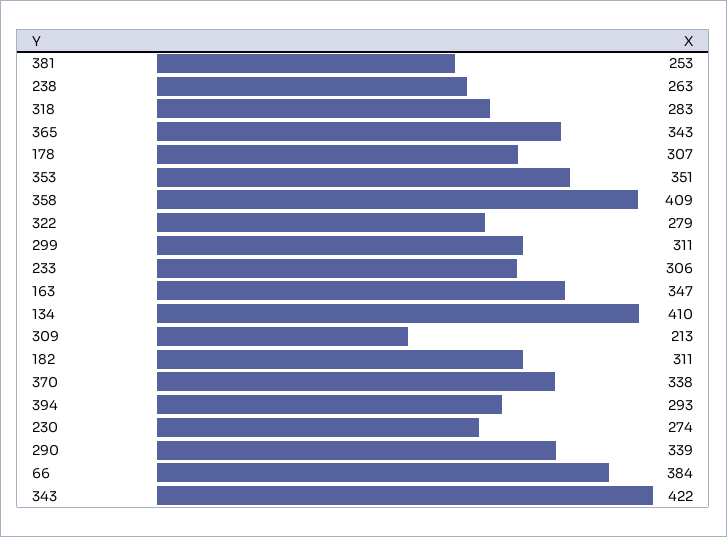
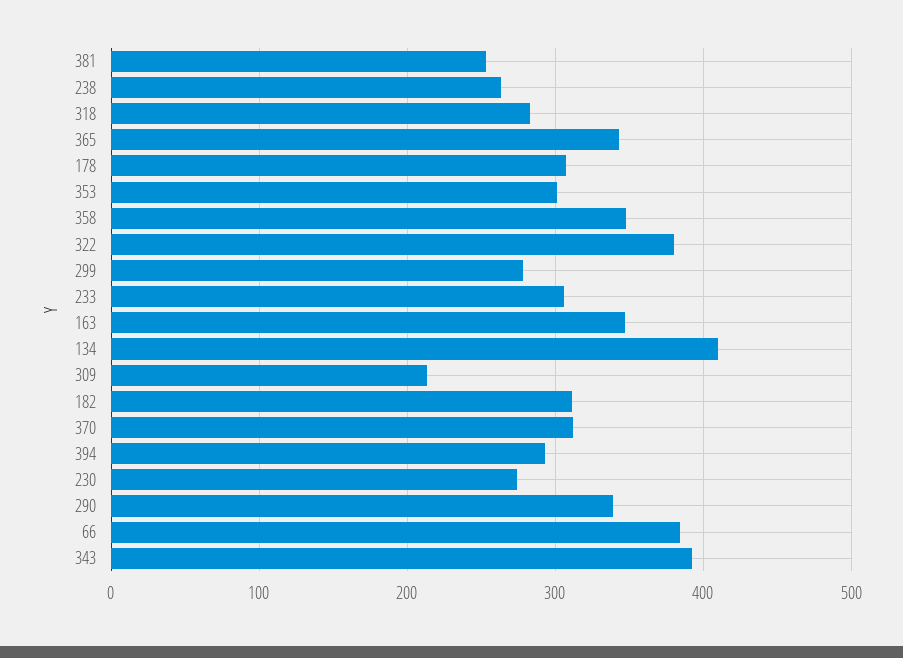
353: 351 -> 300
358: 409 -> 350
322: 279 -> 380
299: 311 -> 280
370: 338 -> 310
343: 422 -> 390

